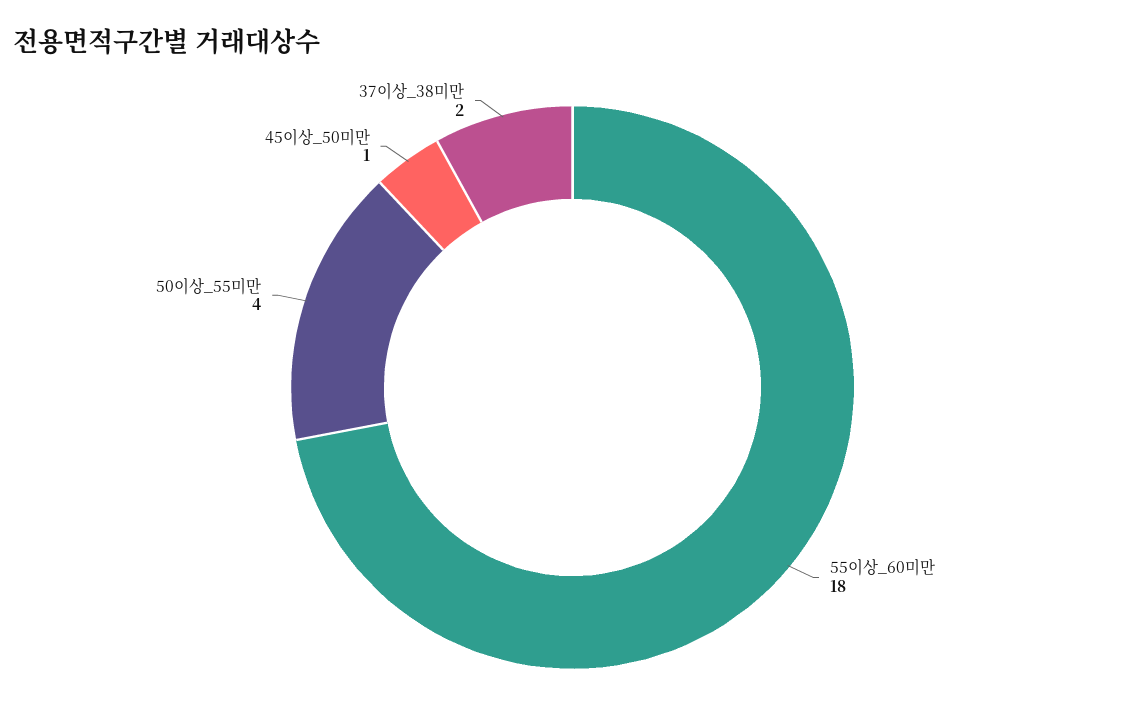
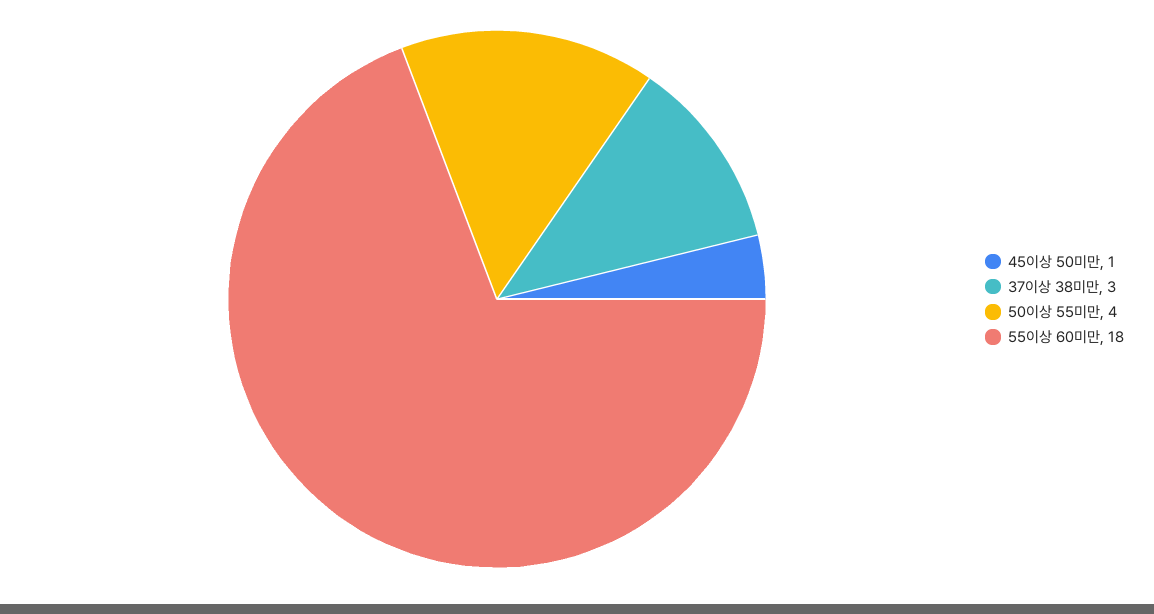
37이상_38미만: 2 -> 3

